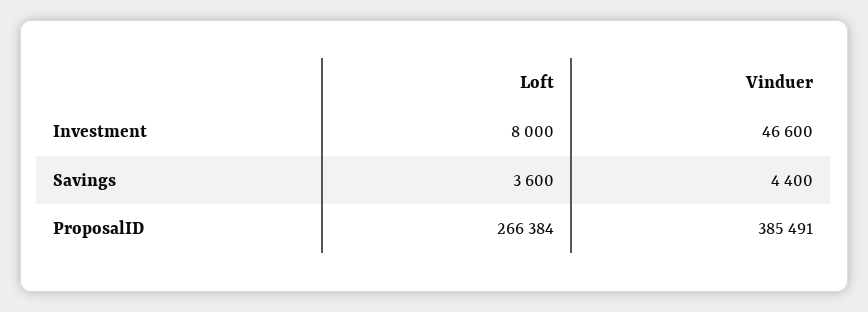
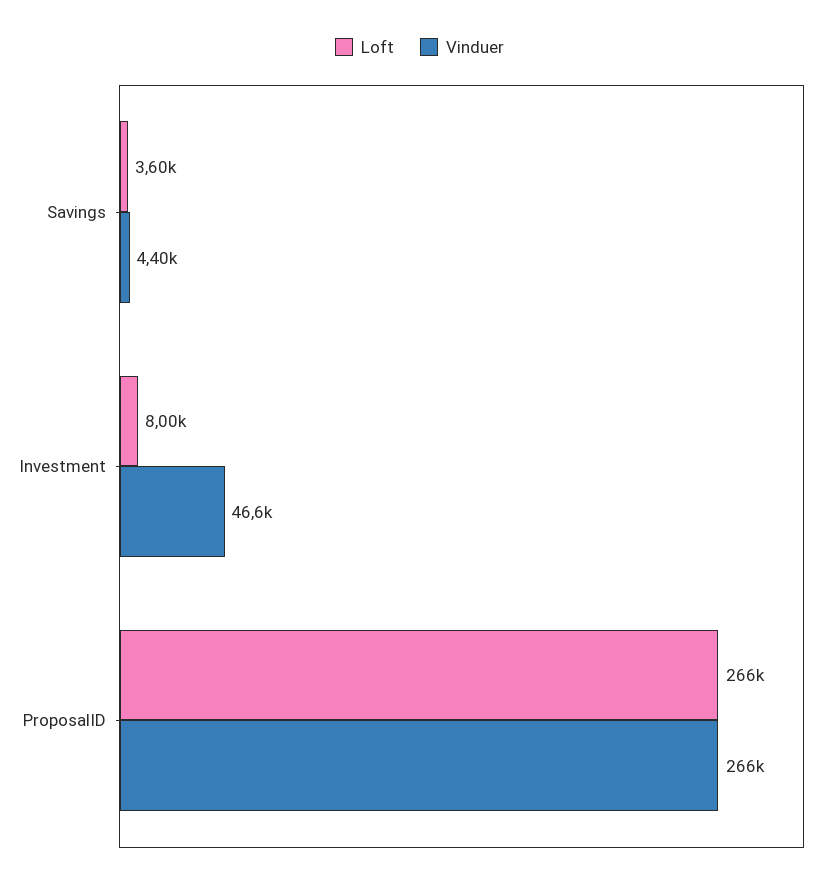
Vinduer, ProposalID: 385491 -> 266000

